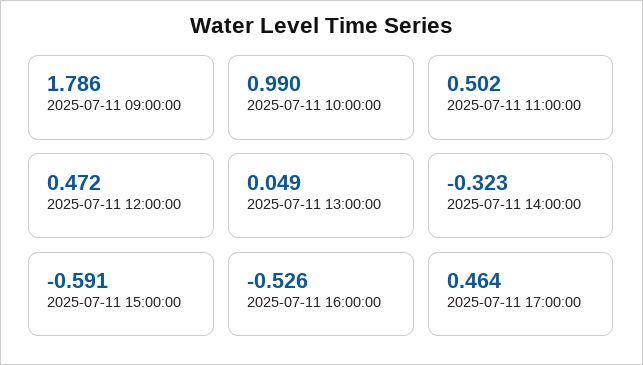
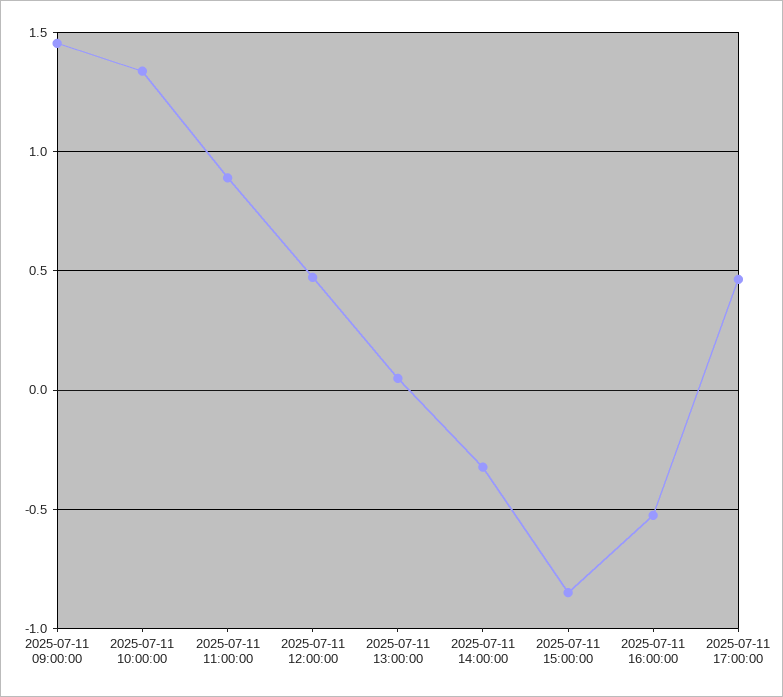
2025-07-11 09:00:00: 1.786 -> 1.45
2025-07-11 10:00:00: 0.99 -> 1.35
2025-07-11 11:00:00: 0.502 -> 0.9
2025-07-11 15:00:00: -0.591 -> -0.85

